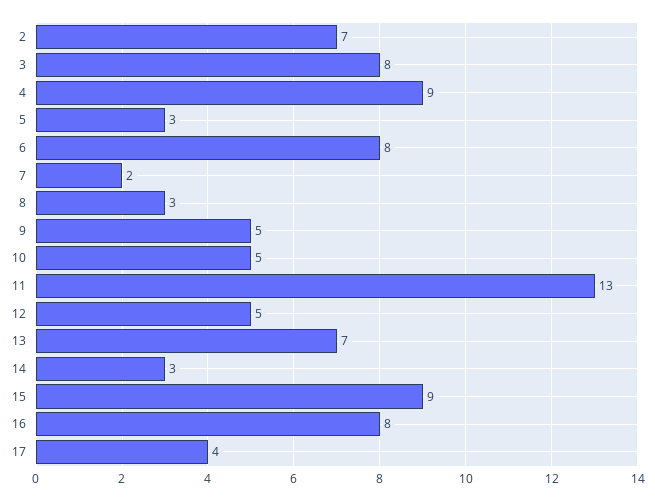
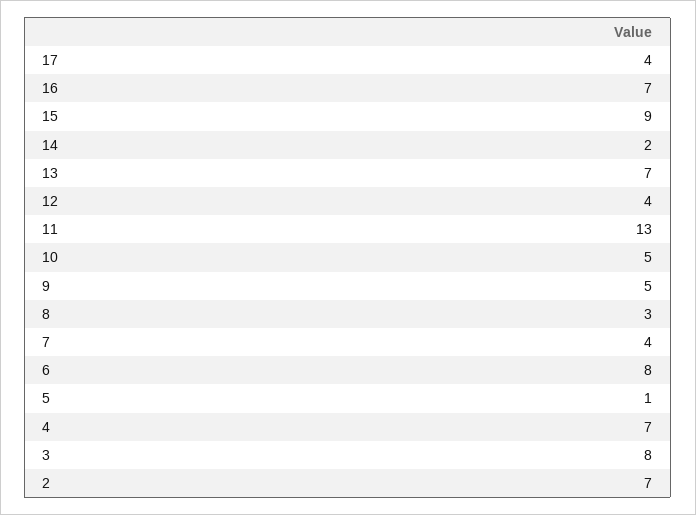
4: 9 -> 7
5: 3 -> 1
7: 2 -> 4
12: 5 -> 4
14: 3 -> 2
16: 8 -> 7

